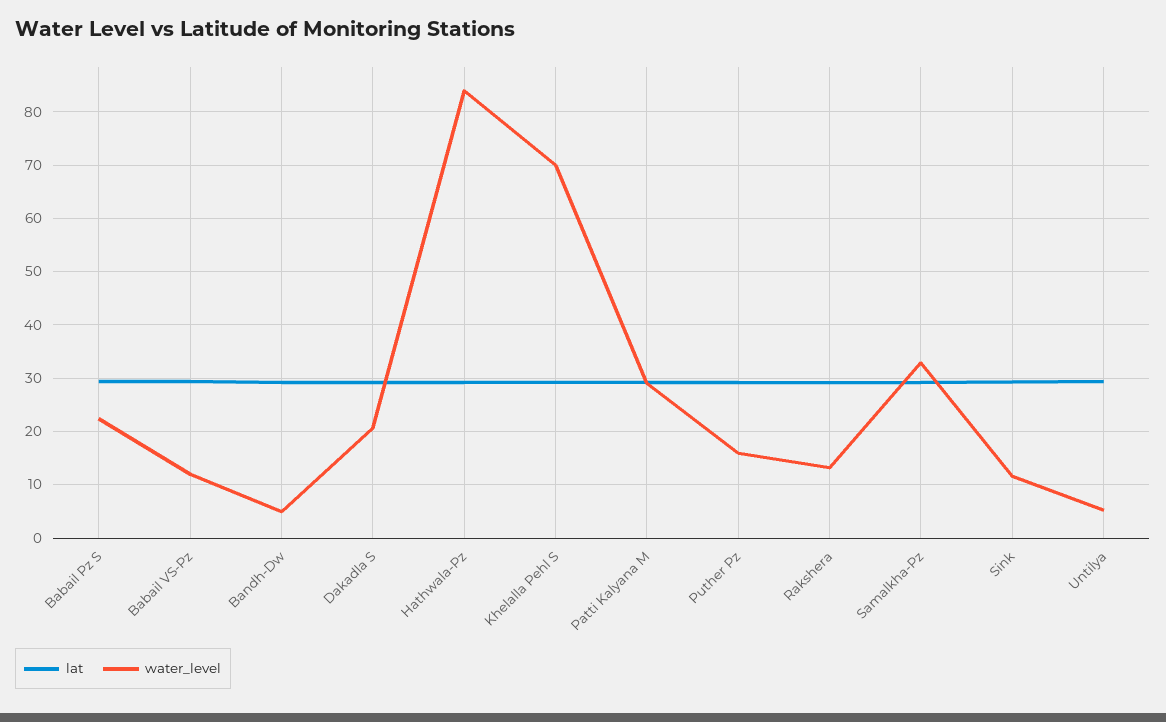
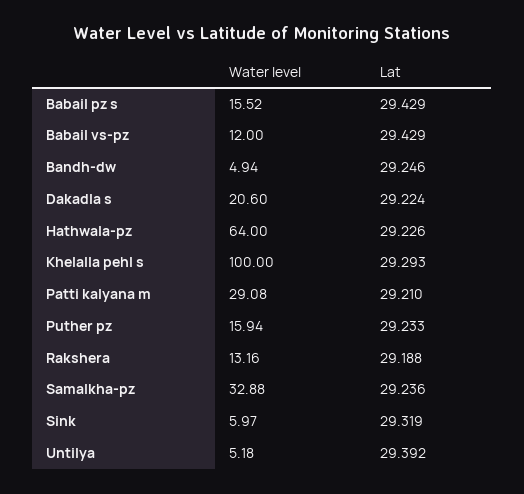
water_level, Babail Pz S: 22 -> 15.52
water_level, Hathwala-Pz: 84 -> 64
water_level, Khelalla Pehl S: 70 -> 100
water_level, Sink: 12 -> 5.97

